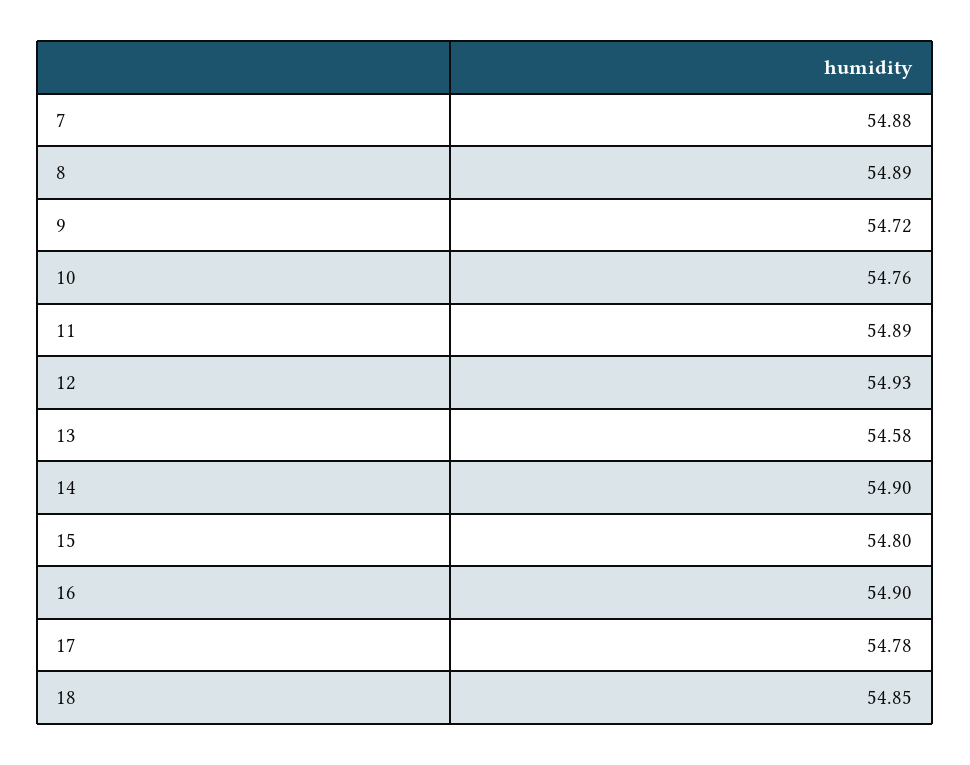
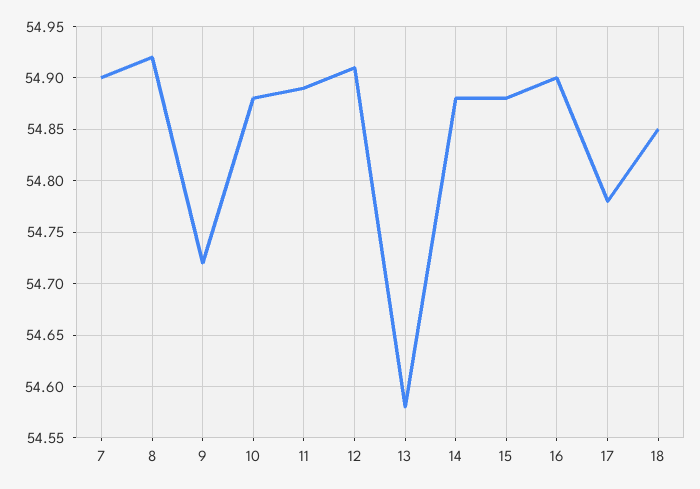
7: 54.88 -> 54.9
8: 54.89 -> 54.92
10: 54.76 -> 54.88
12: 54.93 -> 54.91
14: 54.9 -> 54.88
15: 54.8 -> 54.88

